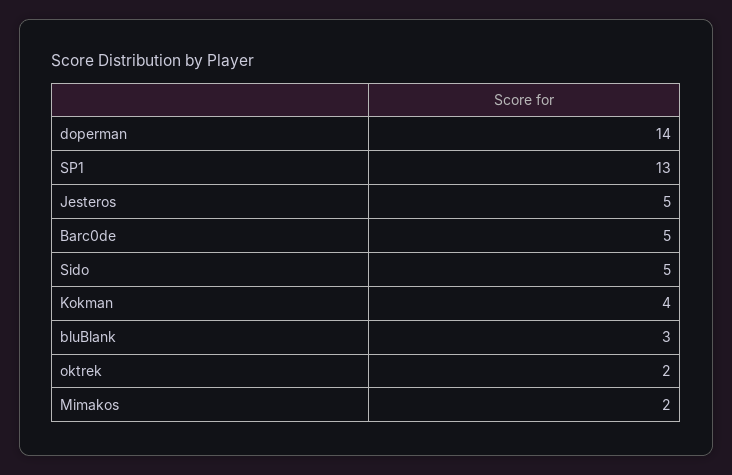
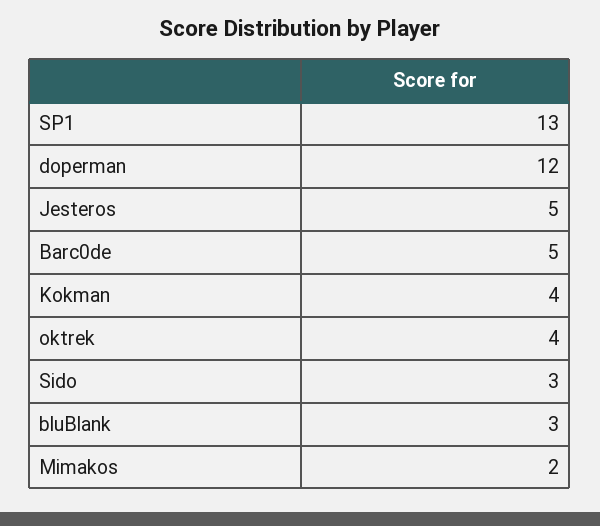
doperman: 14 -> 12
Sido: 5 -> 3
oktrek: 2 -> 4

